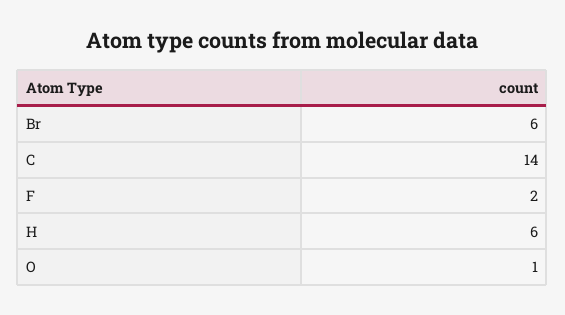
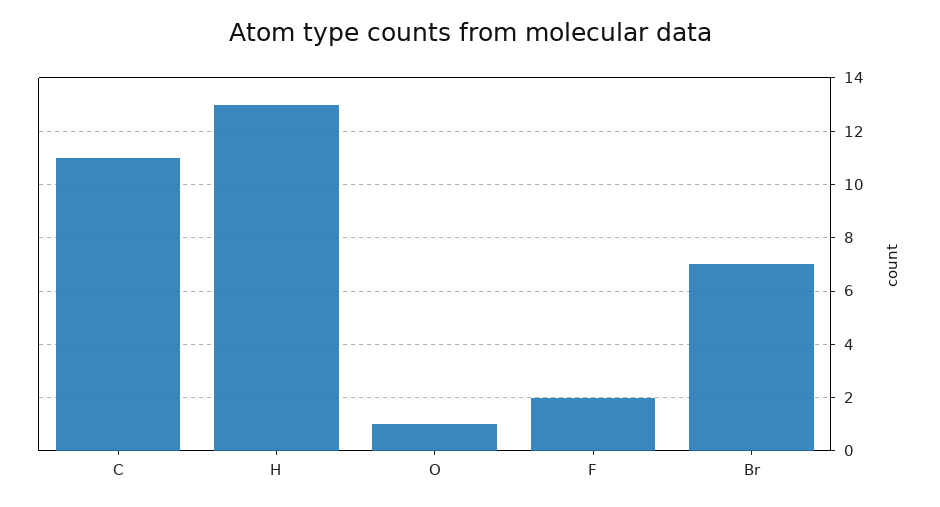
Br: 6 -> 7
C: 14 -> 11
H: 6 -> 13

